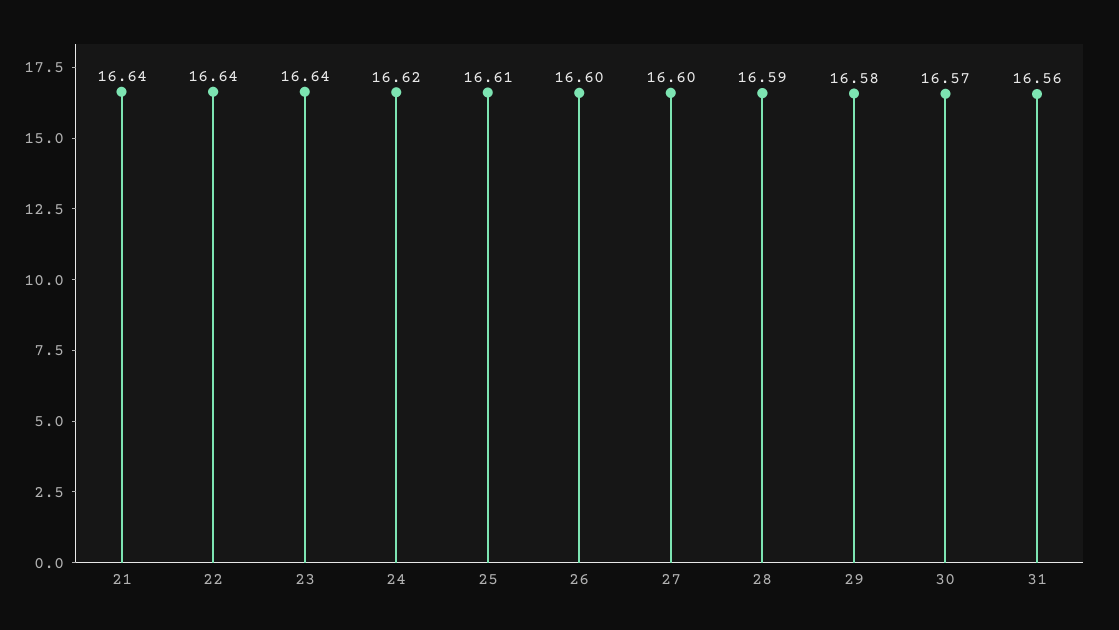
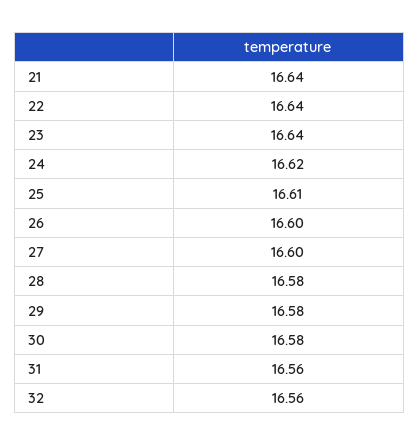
28: 16.59 -> 16.58
30: 16.57 -> 16.58
32: none -> 16.56

